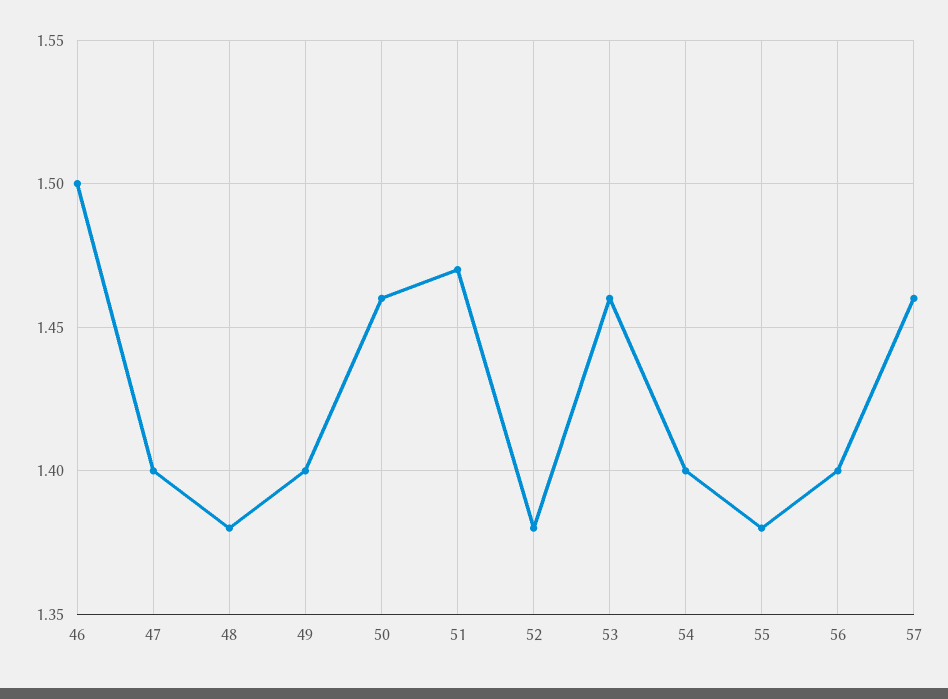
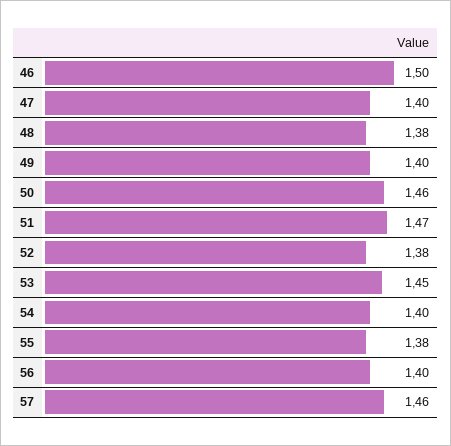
53: 1.46 -> 1.45

